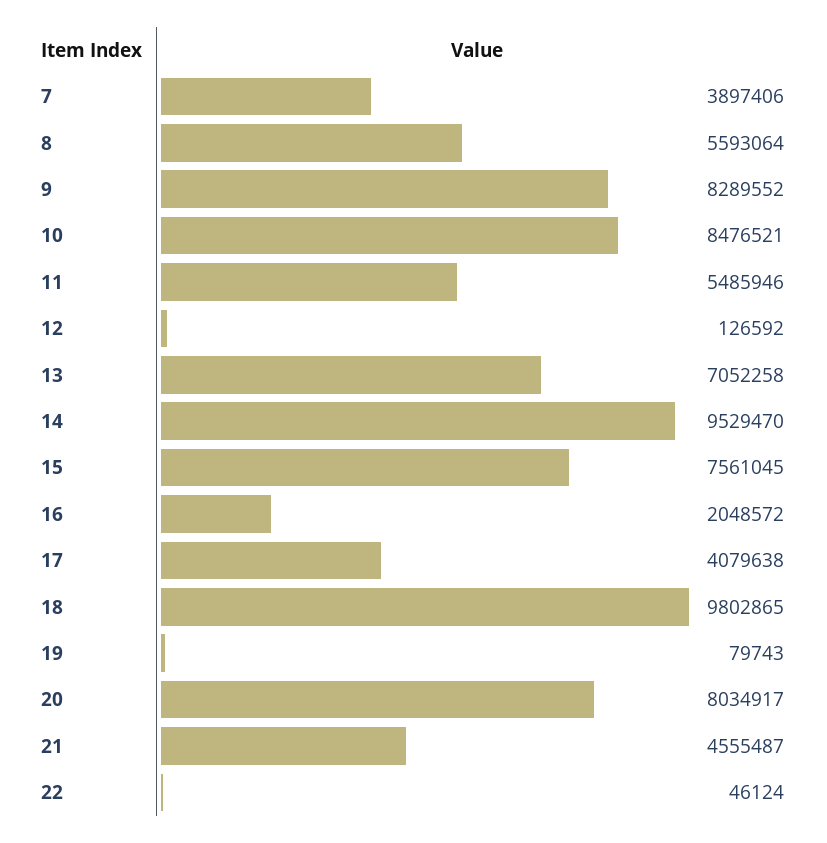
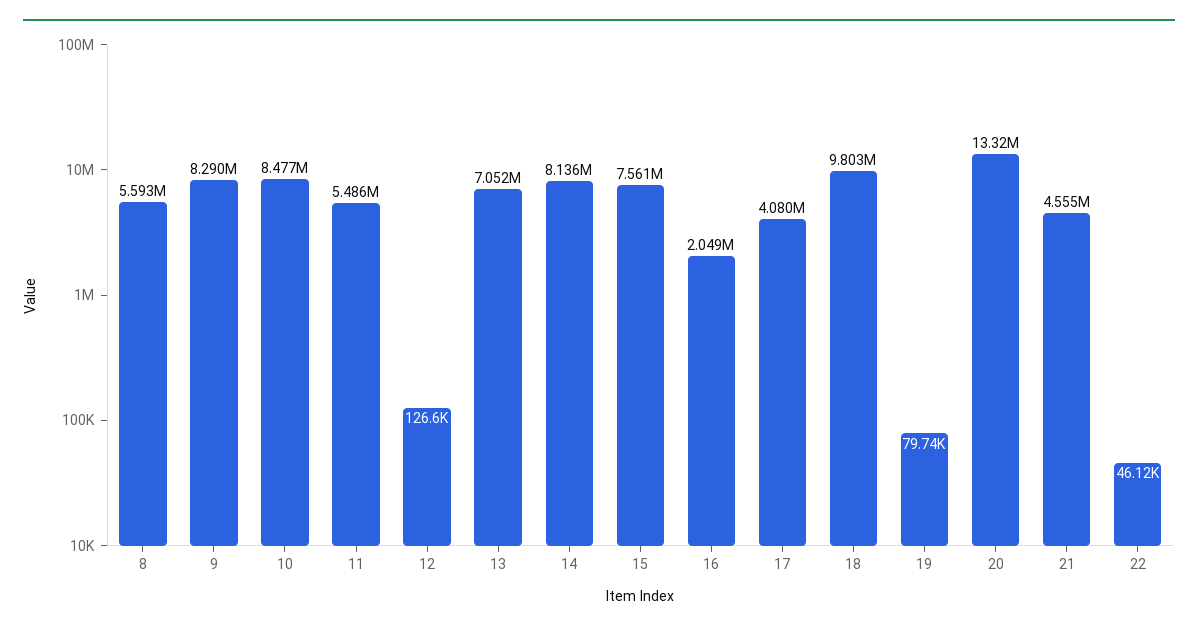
7: 3897406 -> none
14: 9529470 -> 8136000
20: 8034917 -> 13320000

